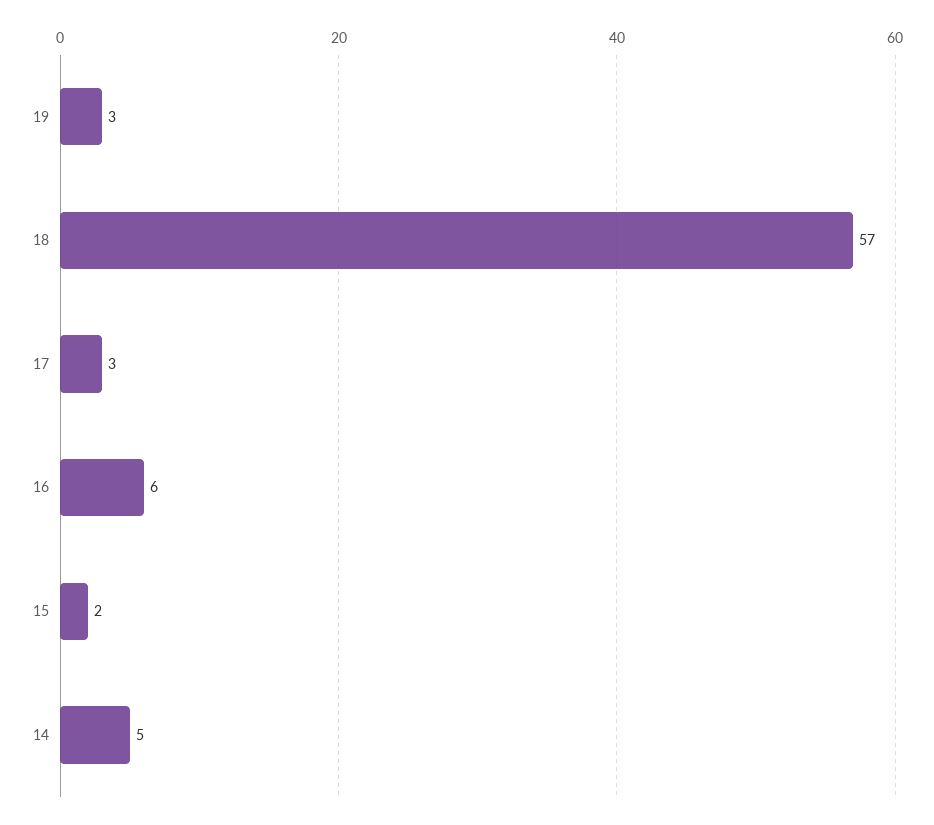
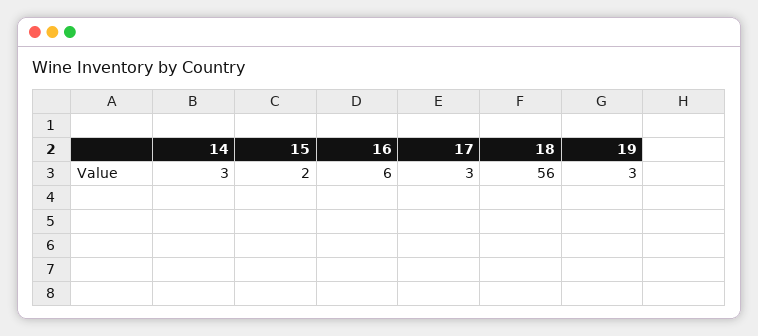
18: 57 -> 56
14: 5 -> 3

